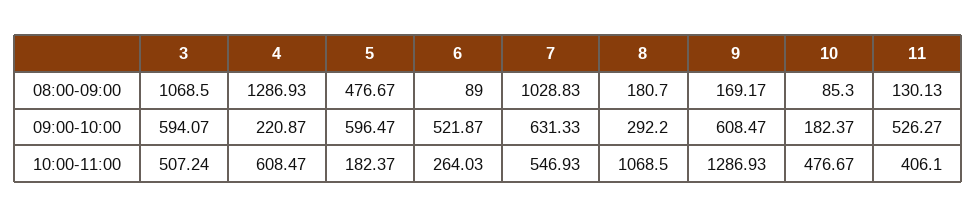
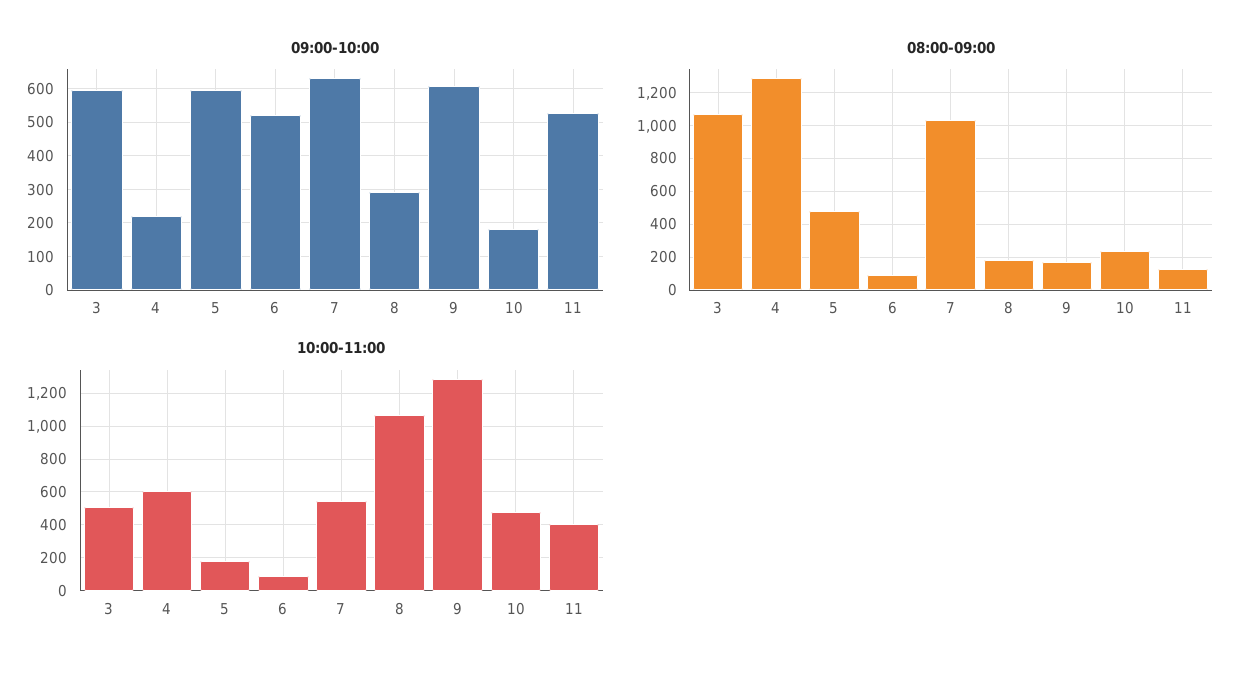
08:00-09:00, 10: 85.3 -> 250
10:00-11:00, 6: 264.03 -> 100

